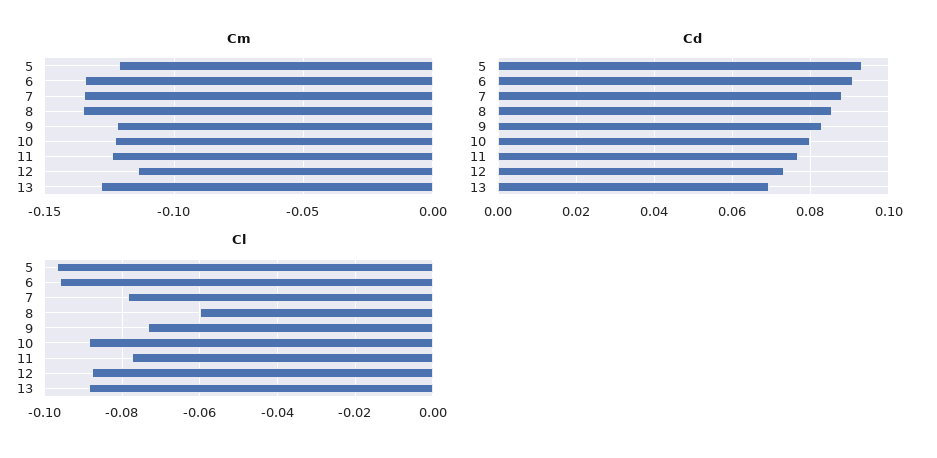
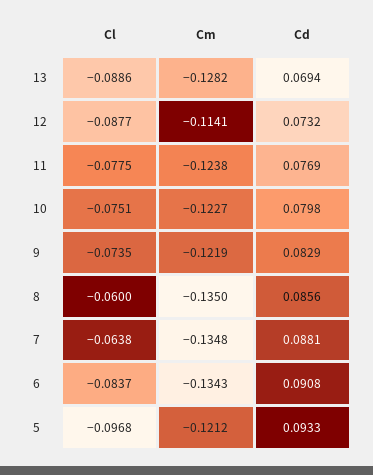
Cl, 6: -0.096 -> -0.0837
Cl, 7: -0.078 -> -0.0638
Cl, 10: -0.088 -> -0.0751

